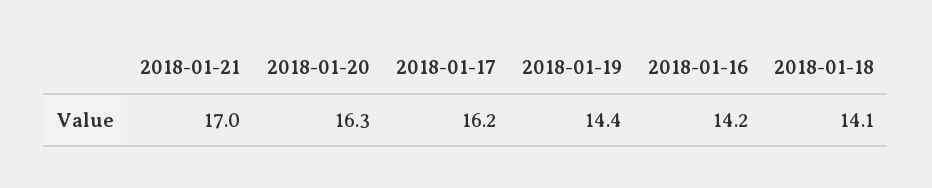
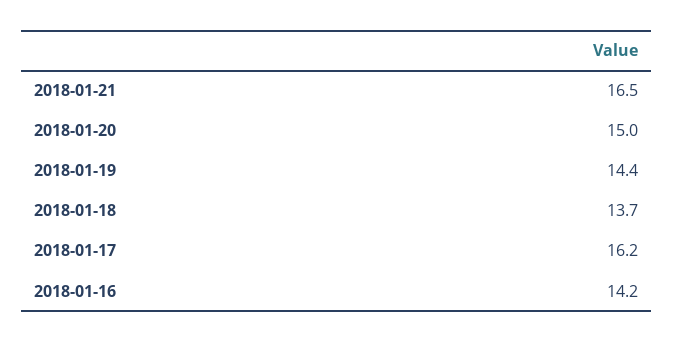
2018-01-21: 17 -> 16.5
2018-01-20: 16.3 -> 15
2018-01-18: 14.1 -> 13.7

